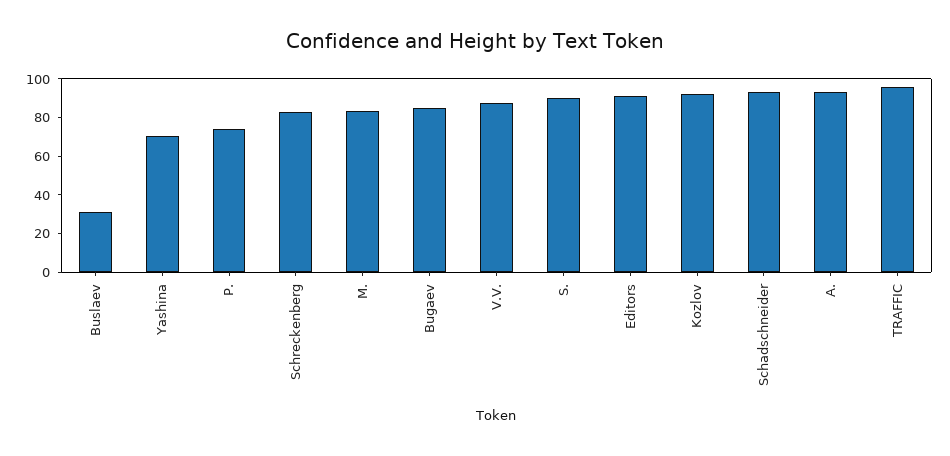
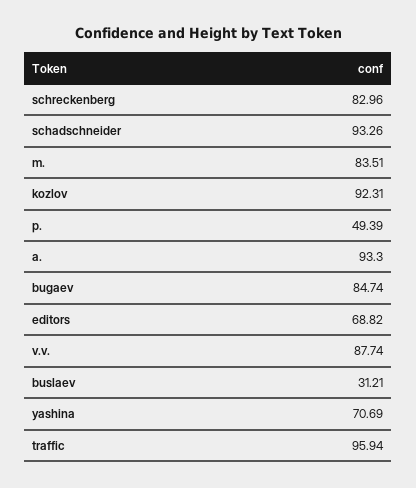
P.: 75 -> 49.39
S.: 90 -> none
Editors: 90 -> 68.82

